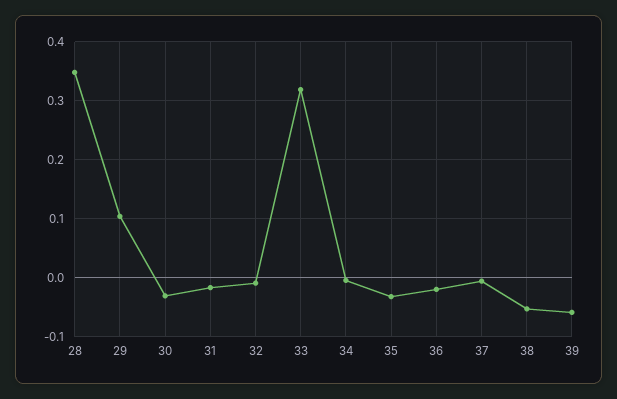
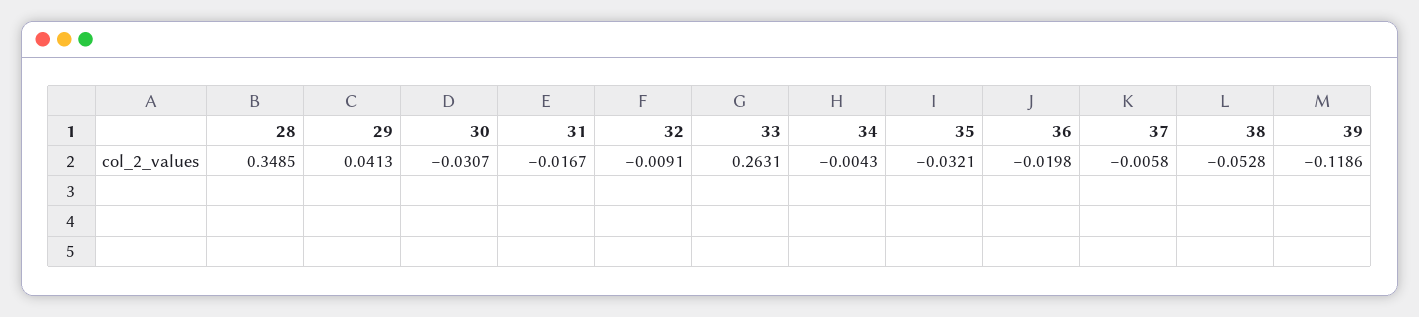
29: 0.1 -> 0.0413
33: 0.32 -> 0.2631
39: -0.06 -> -0.1186

